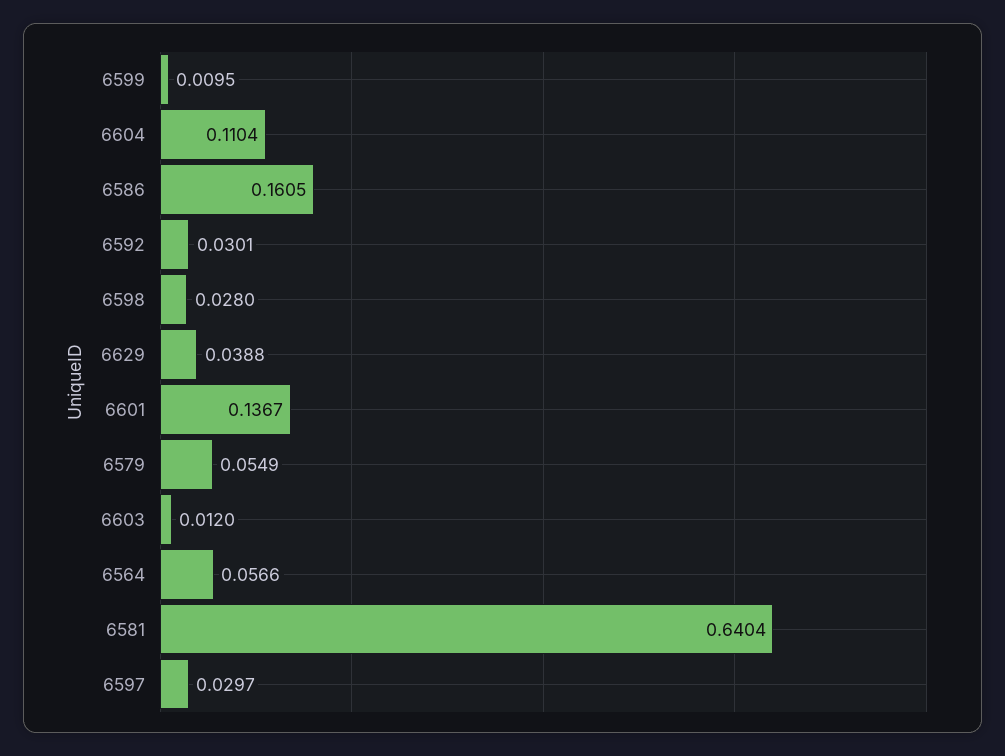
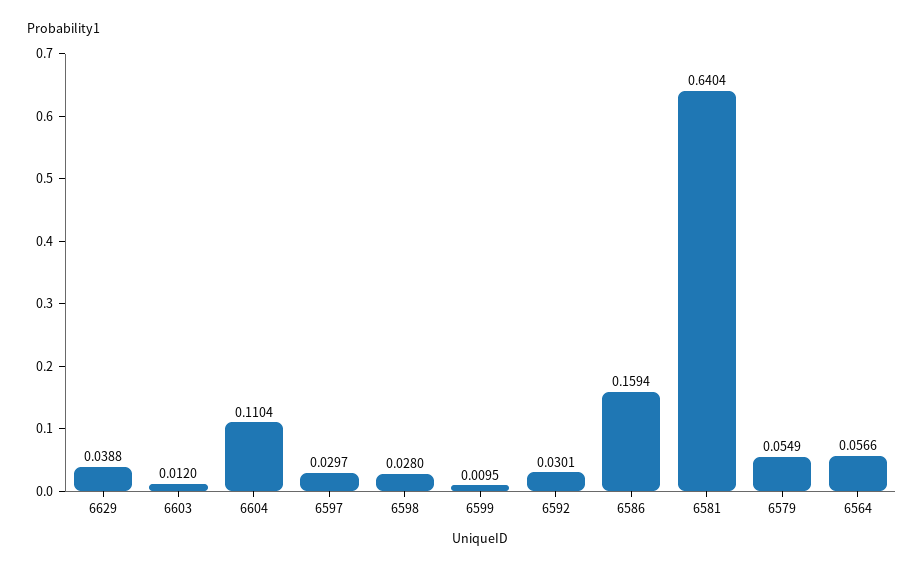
6586: 0.1605 -> 0.1594
6601: 0.1367 -> none

